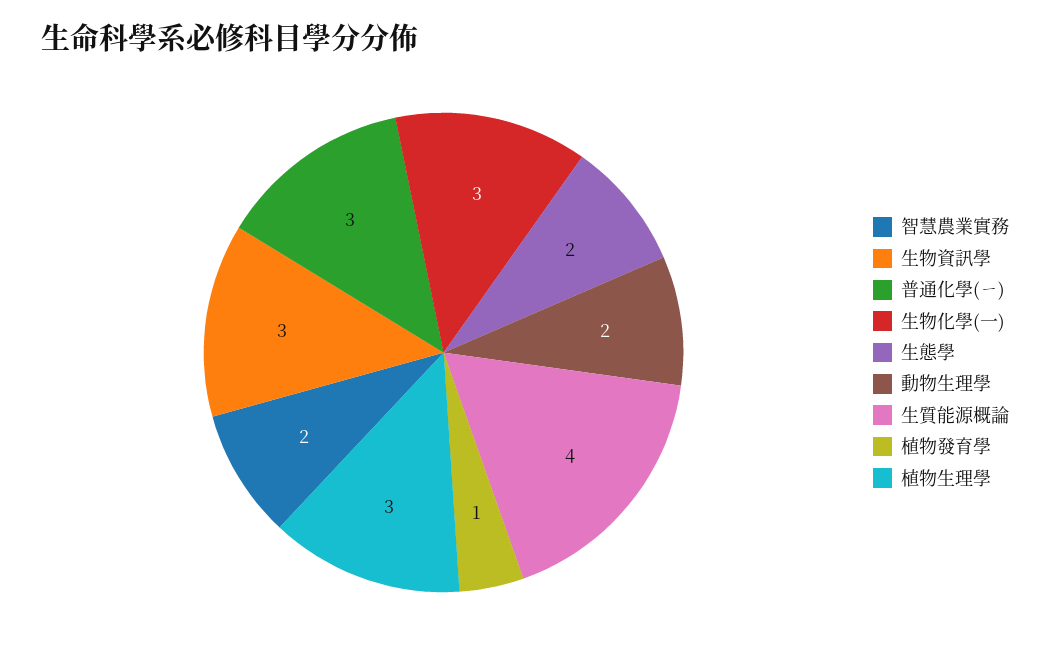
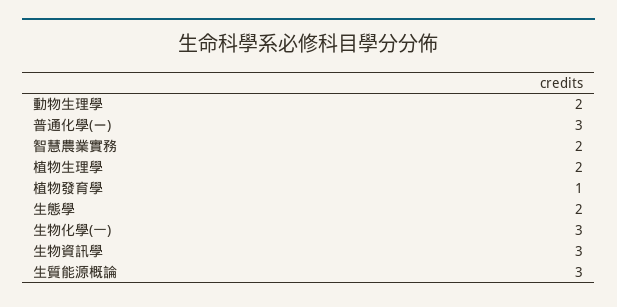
生質能源概論: 4 -> 3
植物生理學: 3 -> 2

